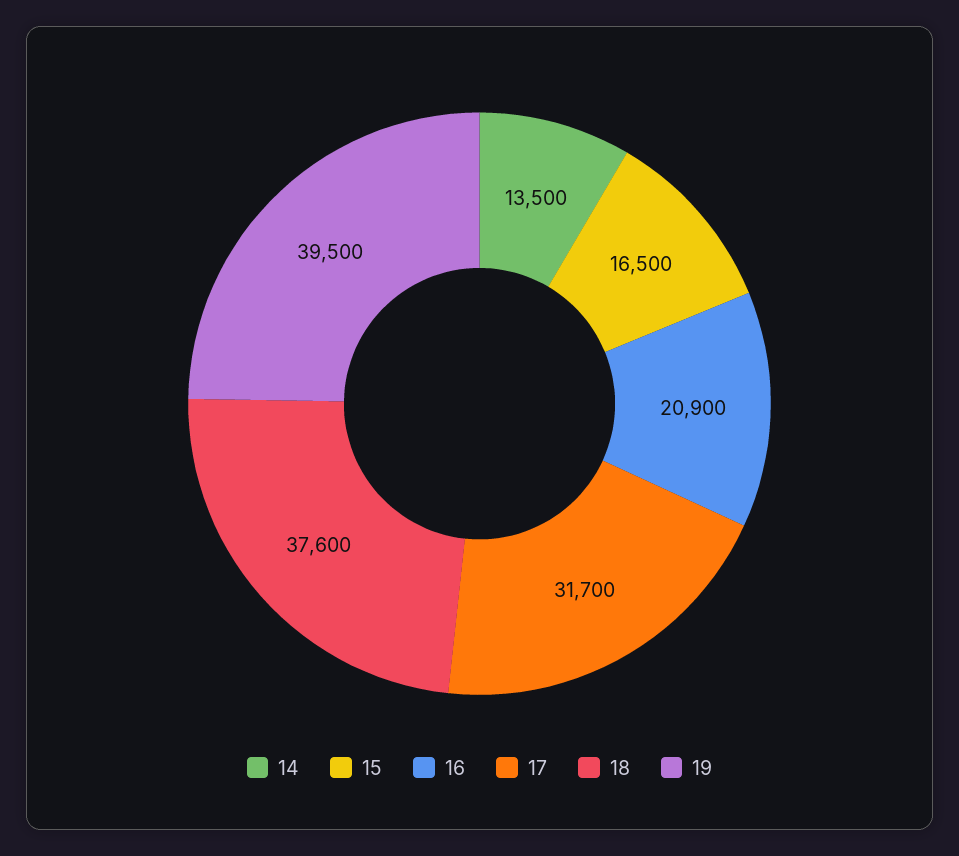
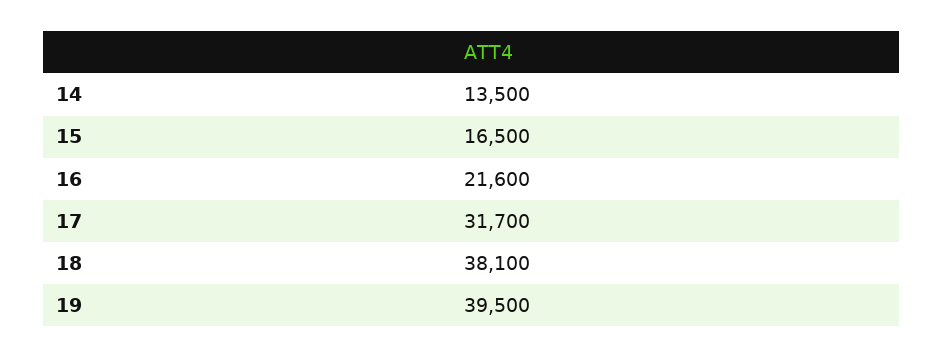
16: 20900 -> 21600
18: 37600 -> 38100

